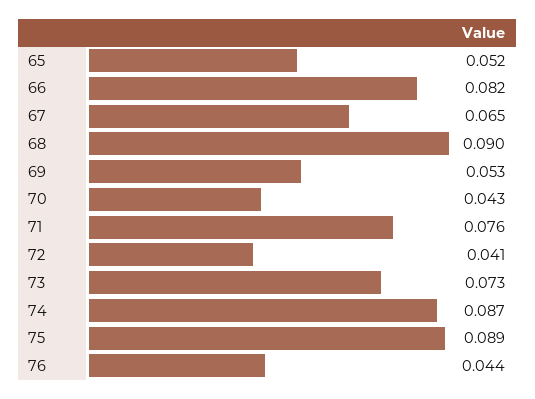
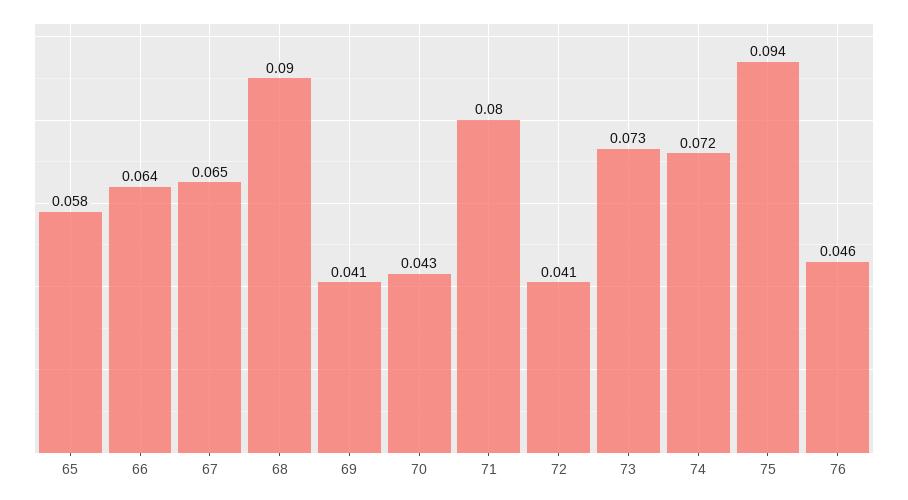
65: 0.052 -> 0.058
66: 0.082 -> 0.064
69: 0.053 -> 0.041
71: 0.076 -> 0.08
74: 0.087 -> 0.072
75: 0.089 -> 0.094
76: 0.044 -> 0.046

